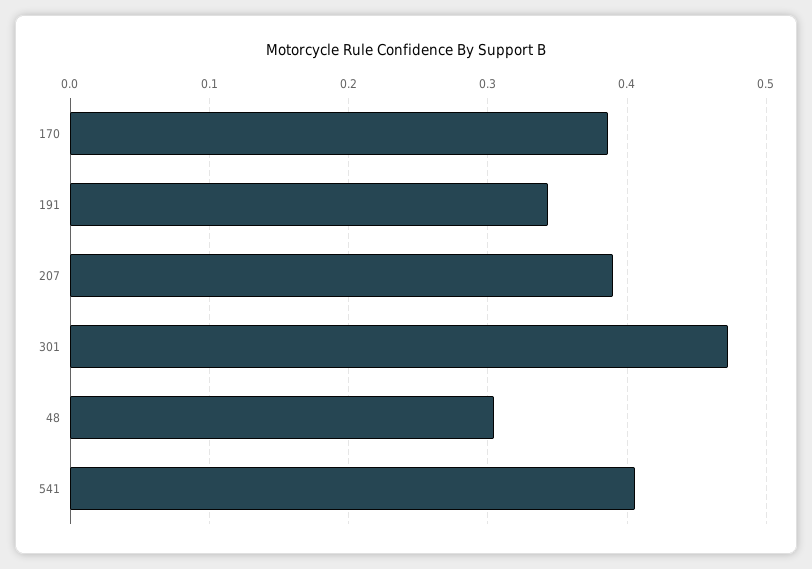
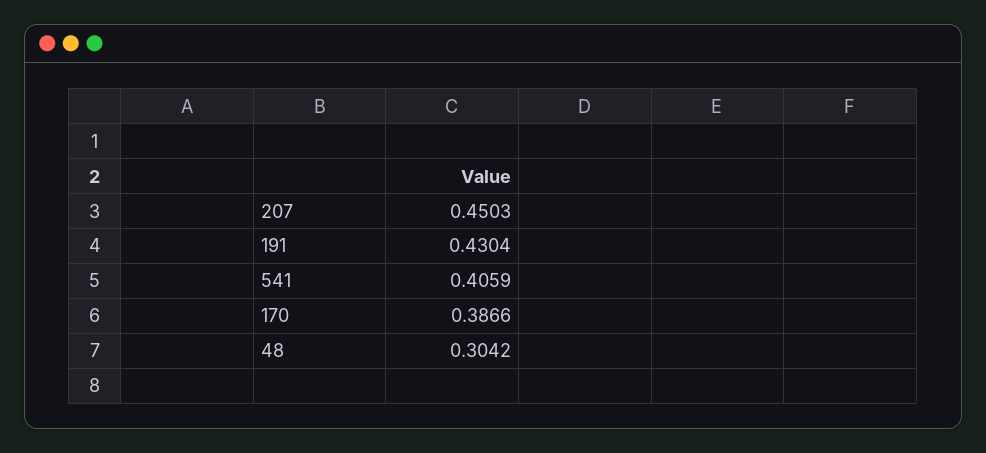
191: 0.34 -> 0.4304
207: 0.39 -> 0.4503
301: 0.47 -> none

